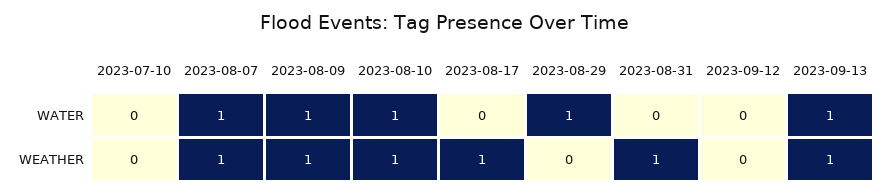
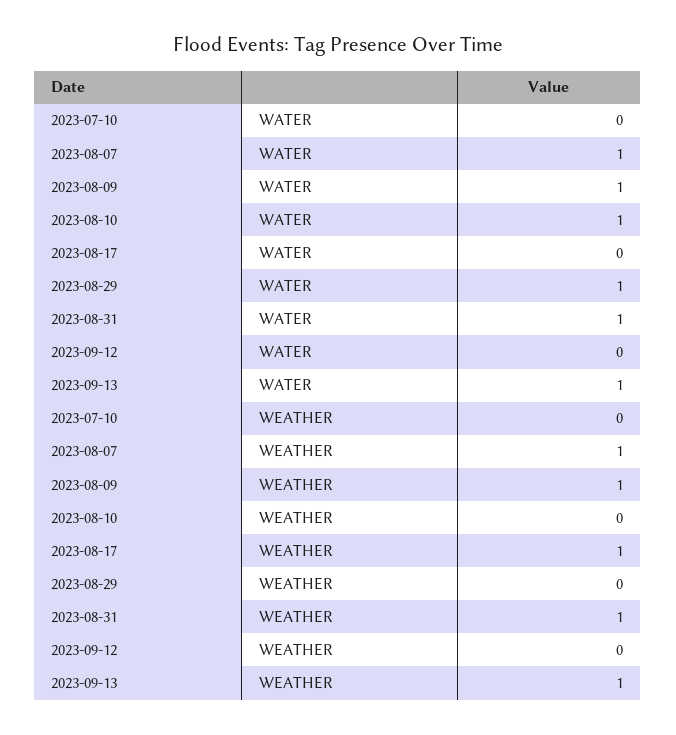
2023-08-31, WATER: 0 -> 1
2023-08-10, WEATHER: 1 -> 0

